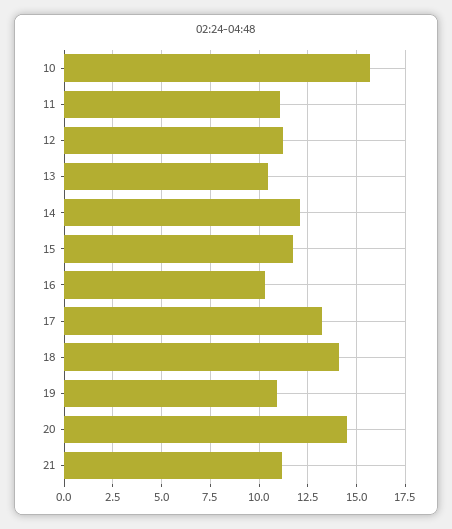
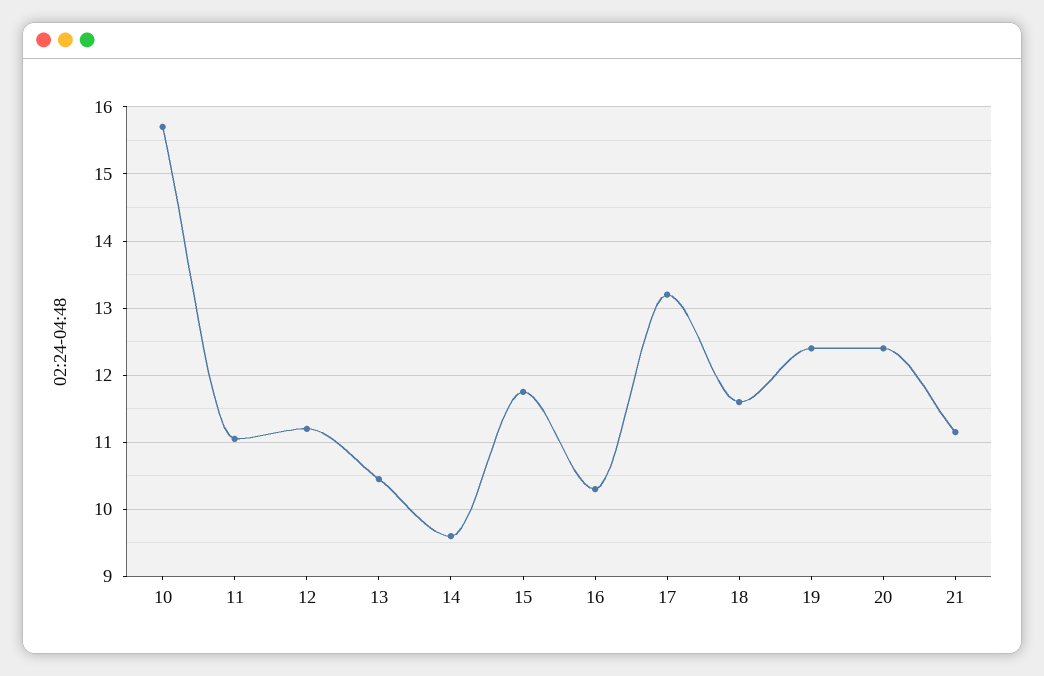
14: 12 -> 9.6
18: 14 -> 11.6
19: 11 -> 12.4
20: 14.5 -> 12.4

